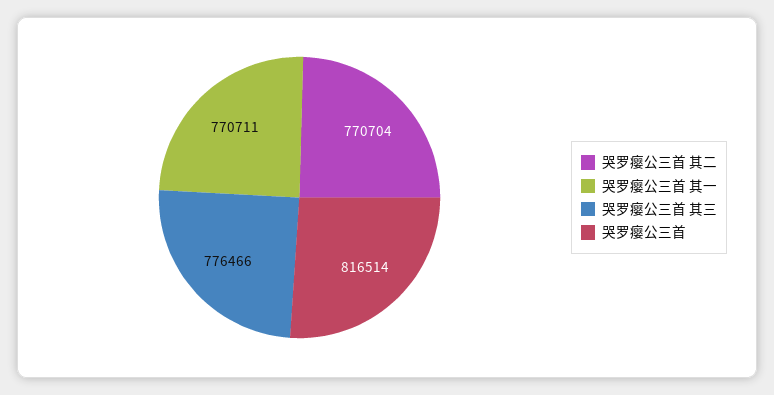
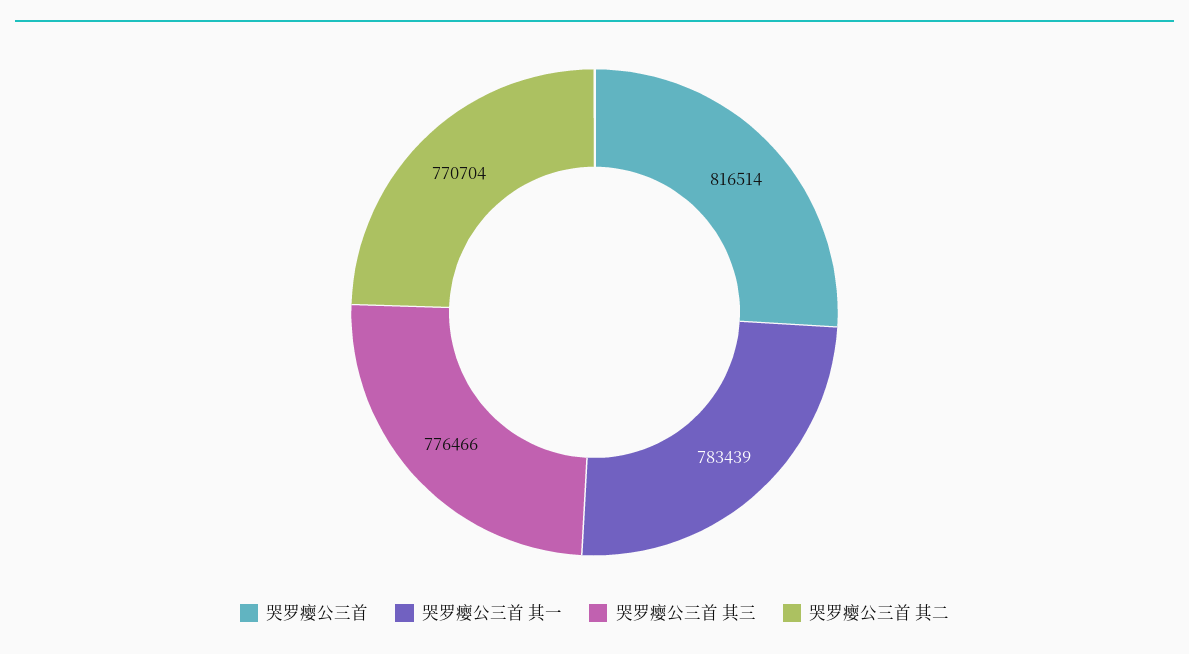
哭罗瘿公三首 其一: 770711 -> 783439

